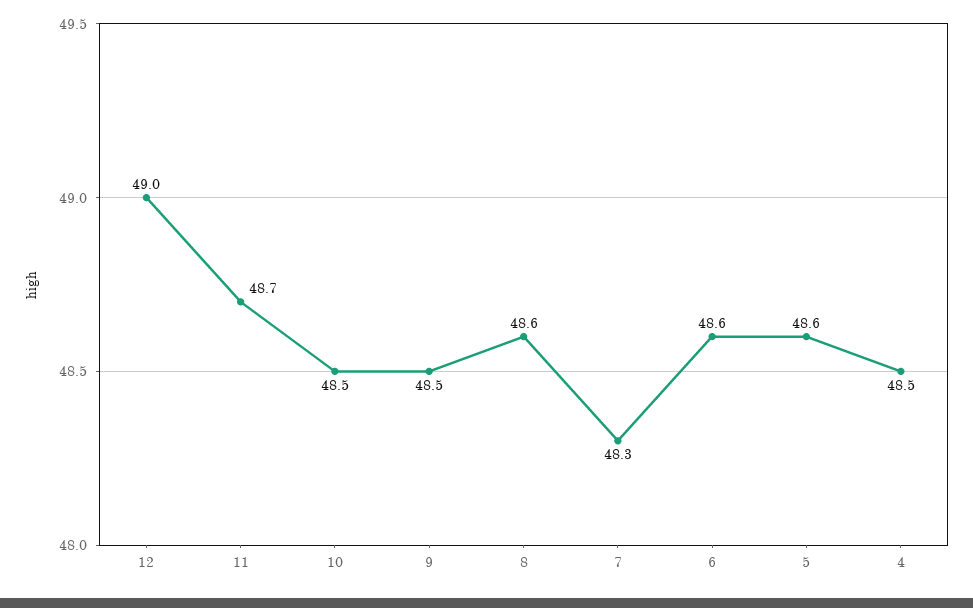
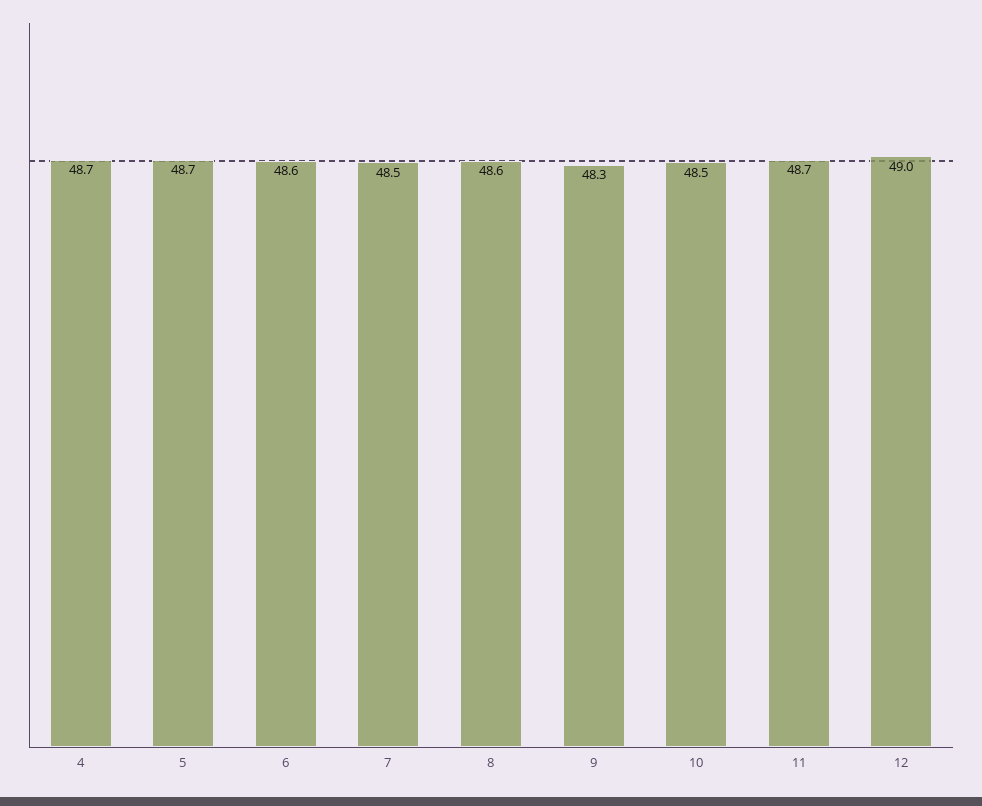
9: 48.5 -> 48.3
7: 48.3 -> 48.5
5: 48.6 -> 48.7
4: 48.5 -> 48.7

